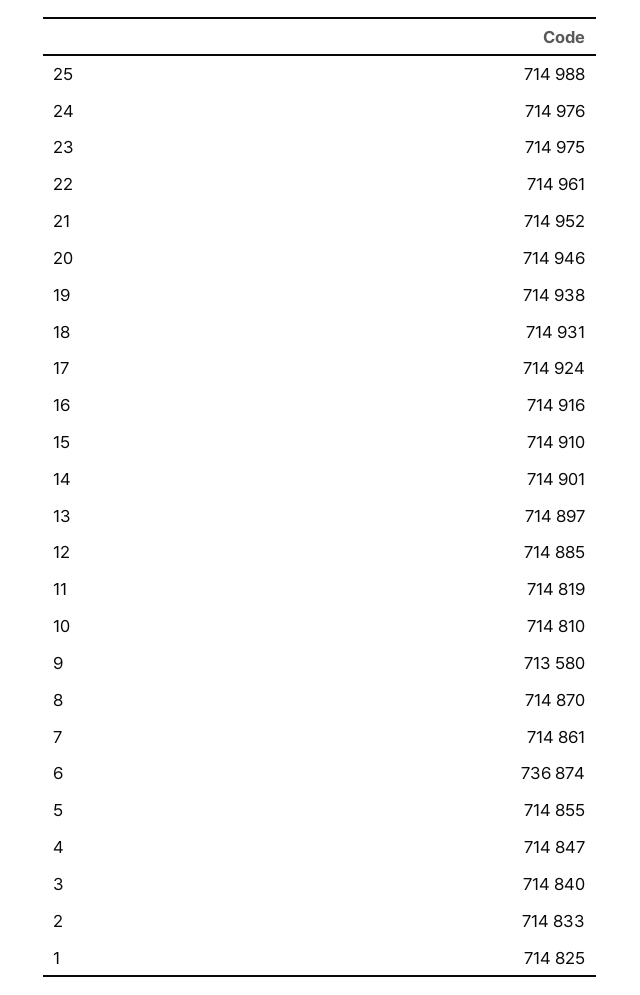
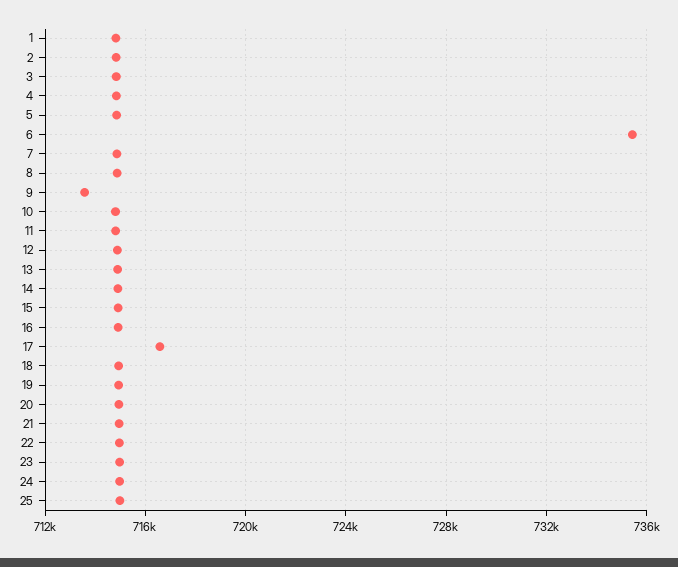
17: 714924 -> 716500
6: 736874 -> 735500

